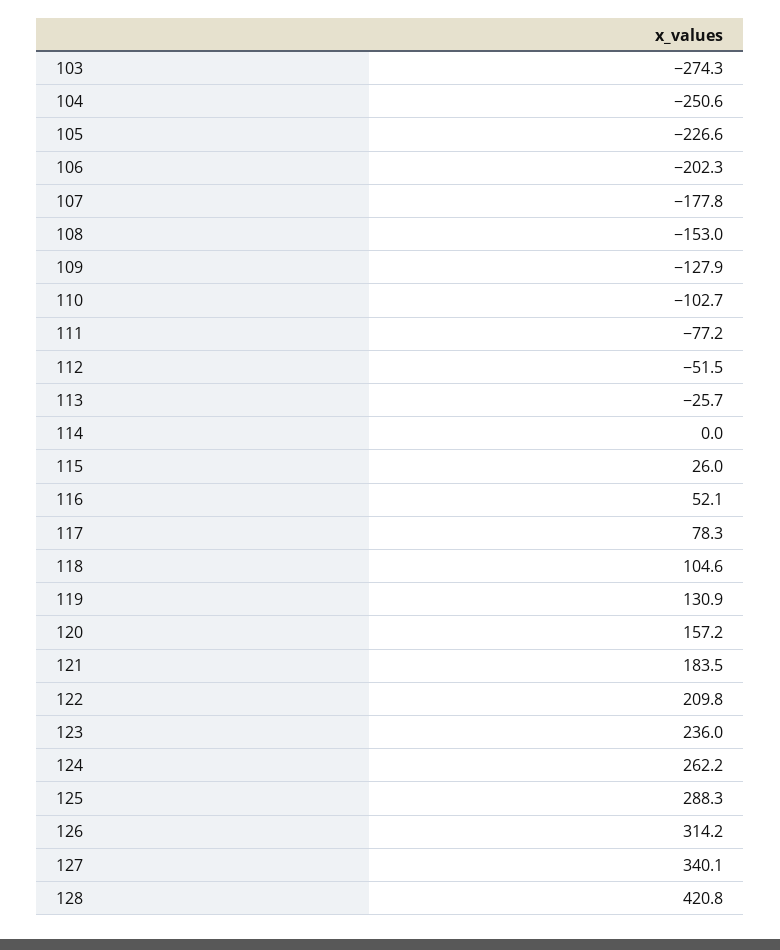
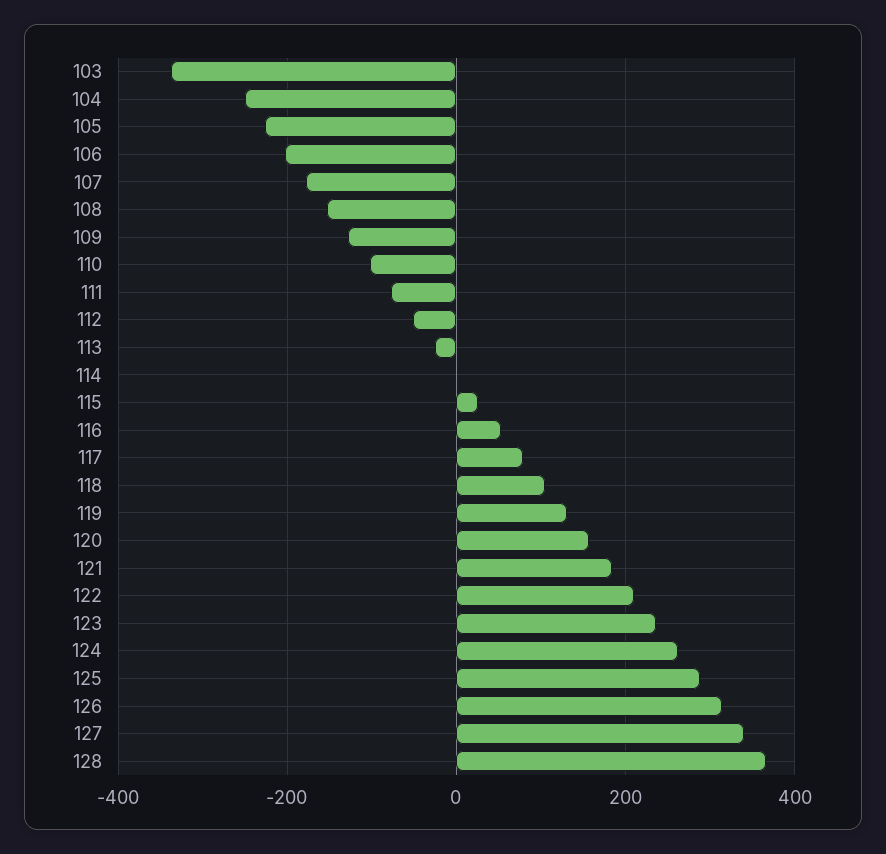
103: -274.3 -> -340
128: 420.8 -> 360

